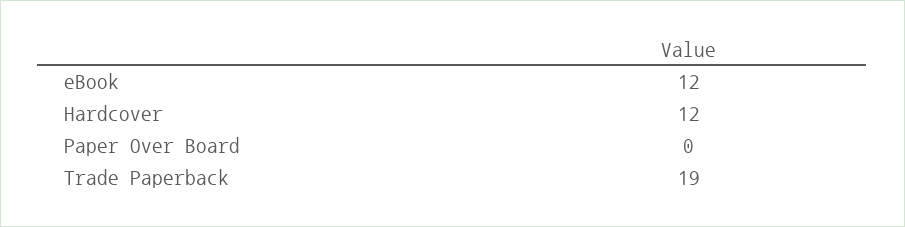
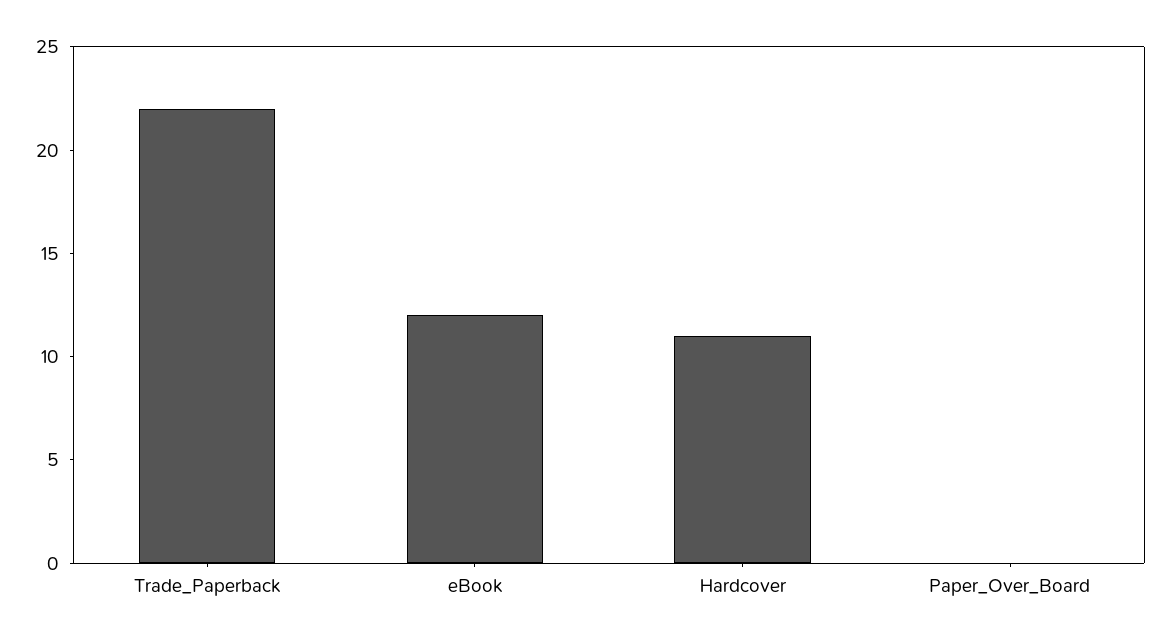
Hardcover: 12 -> 11
Trade Paperback: 19 -> 22

